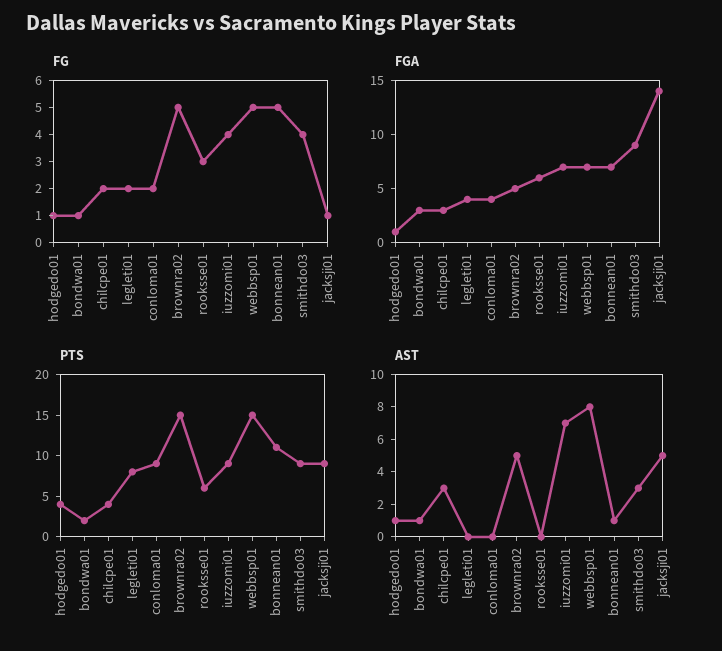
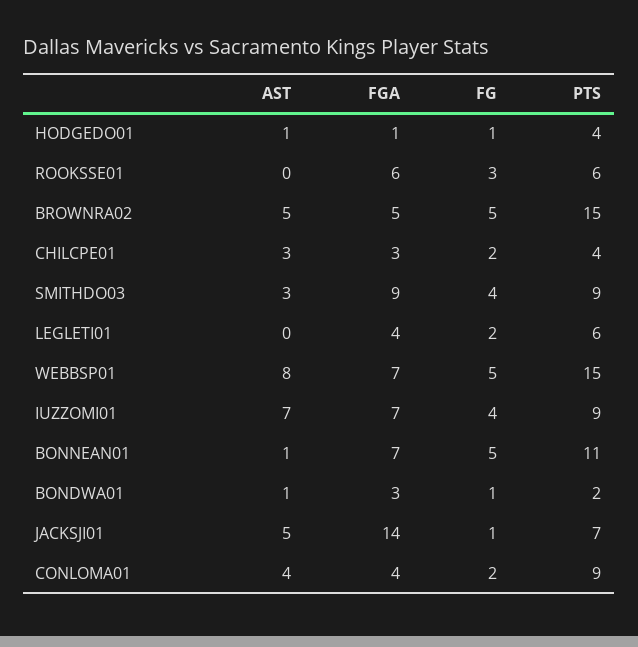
PTS, legleti01: 8 -> 6
PTS, jacksji01: 9 -> 7
AST, conloma01: 0 -> 4

